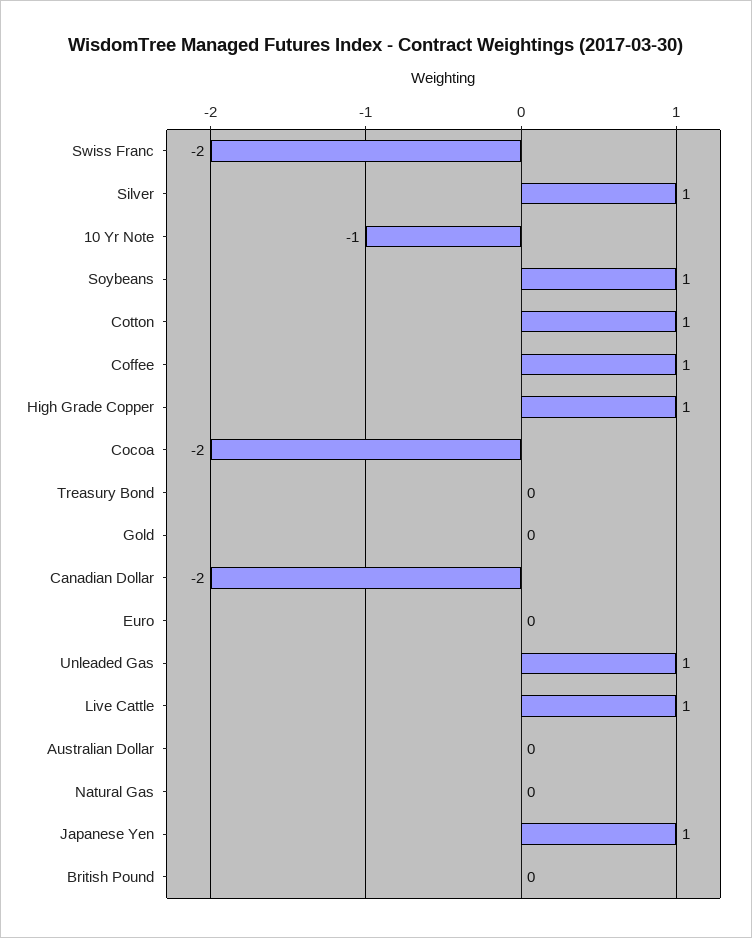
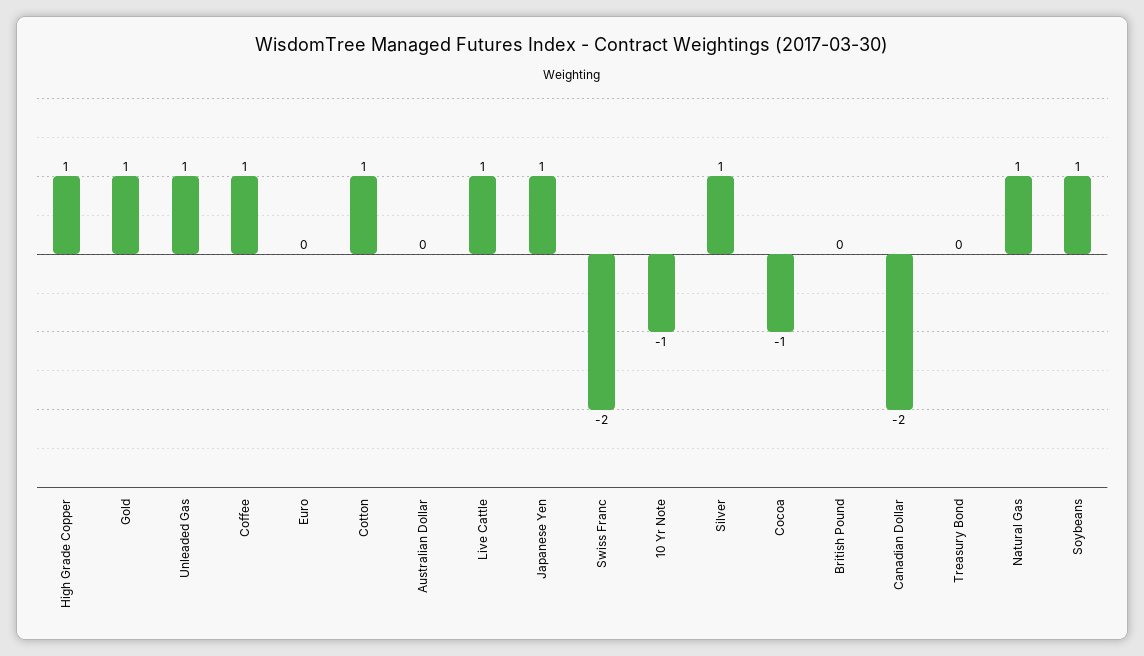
Cocoa: -2 -> -1
Gold: 0 -> 1
Natural Gas: 0 -> 1

